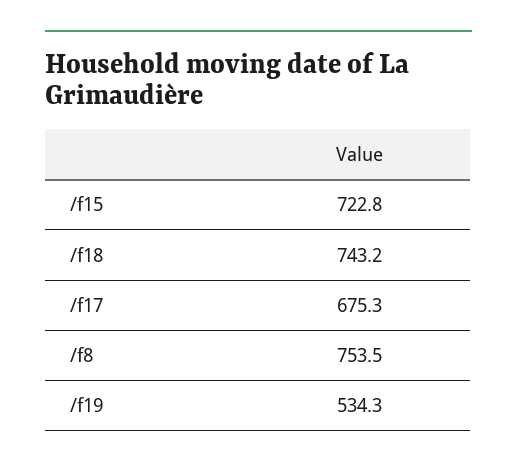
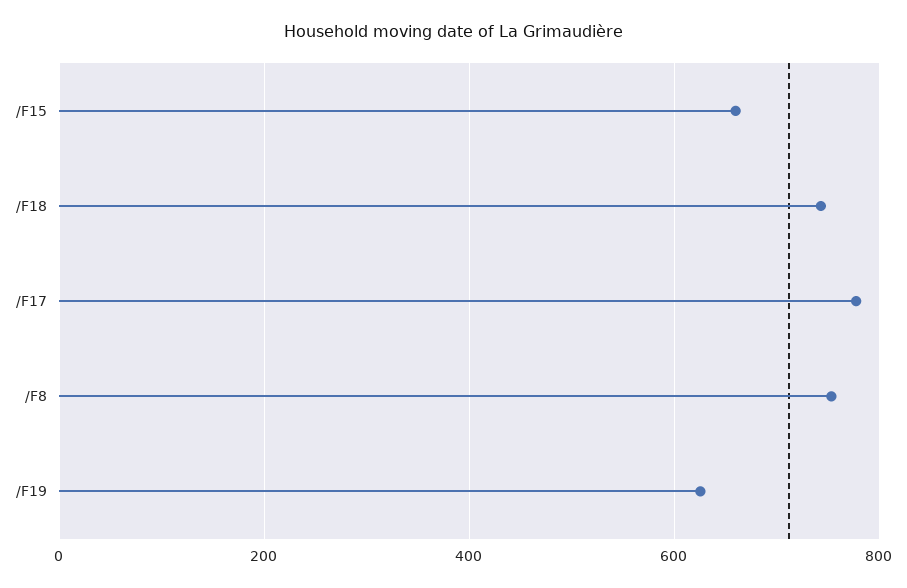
/f15: 722.8 -> 660
/f17: 675.3 -> 780
/f19: 534.3 -> 620

